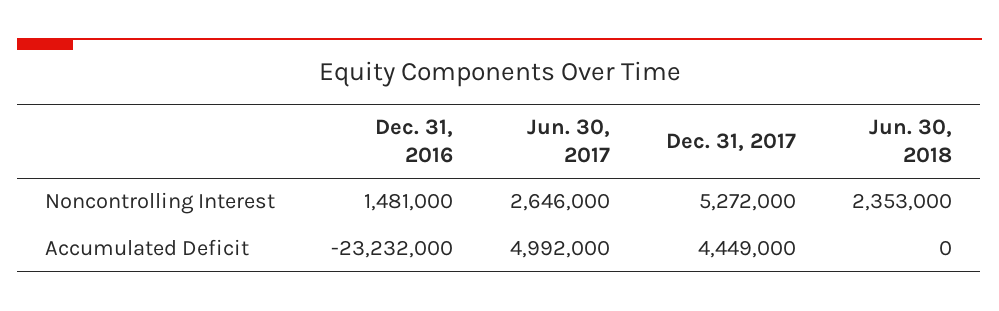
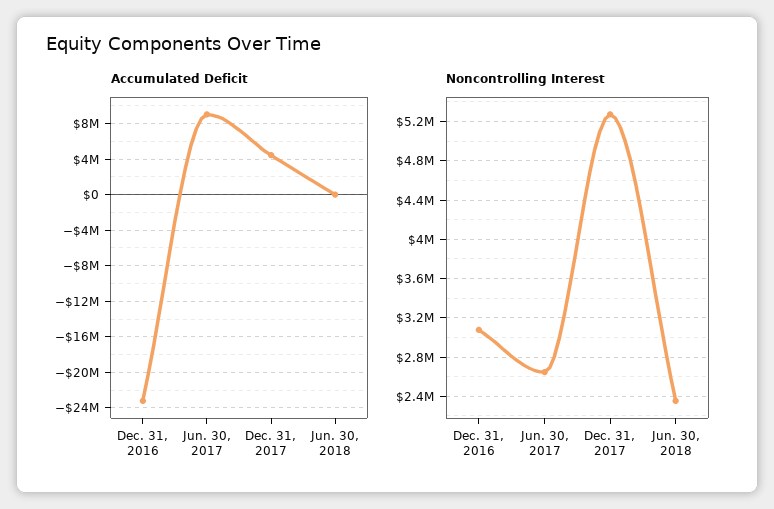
Noncontrolling Interest, Dec. 31, 2016: 1481000 -> 3100000
Accumulated Deficit, Jun. 30, 2017: 4992000 -> 9000000

